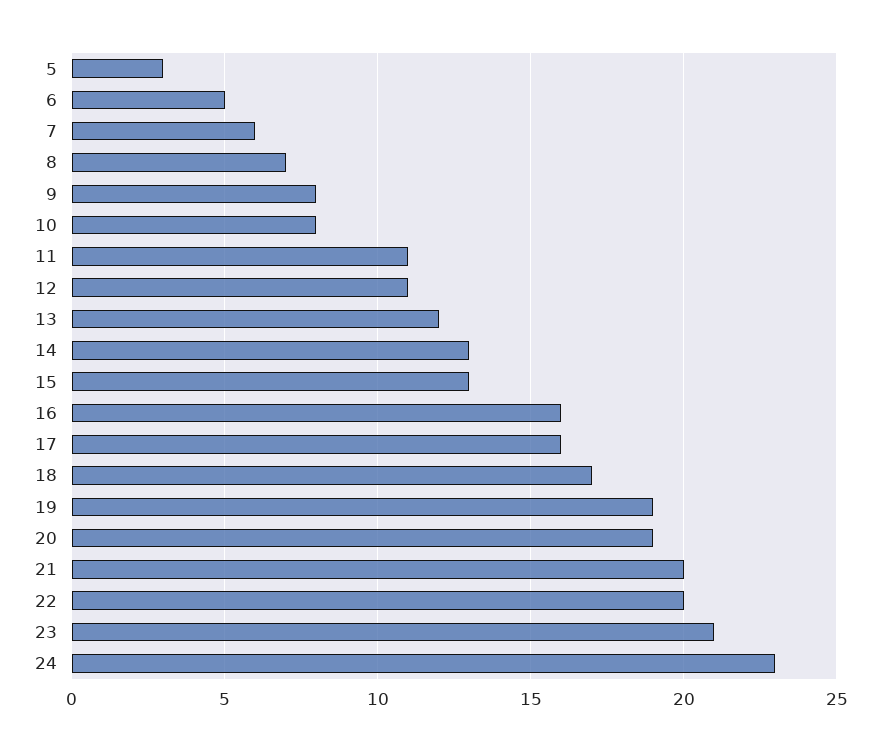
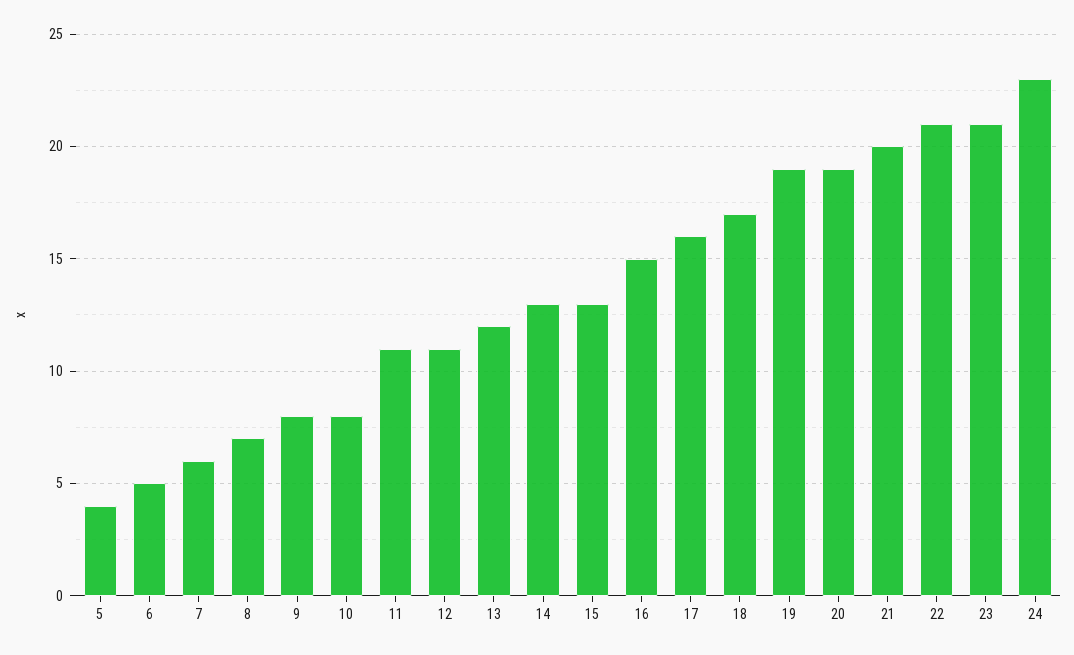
5: 3 -> 4
16: 16 -> 15
22: 20 -> 21

